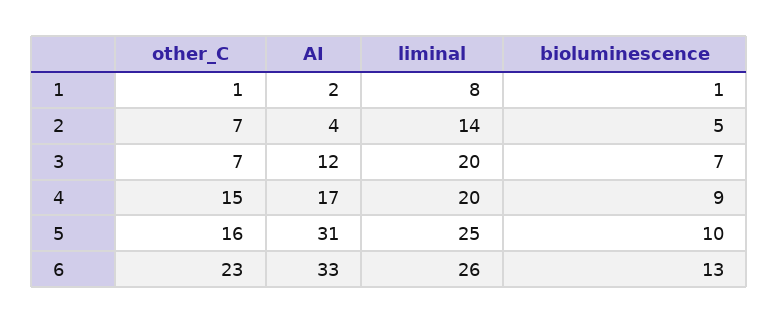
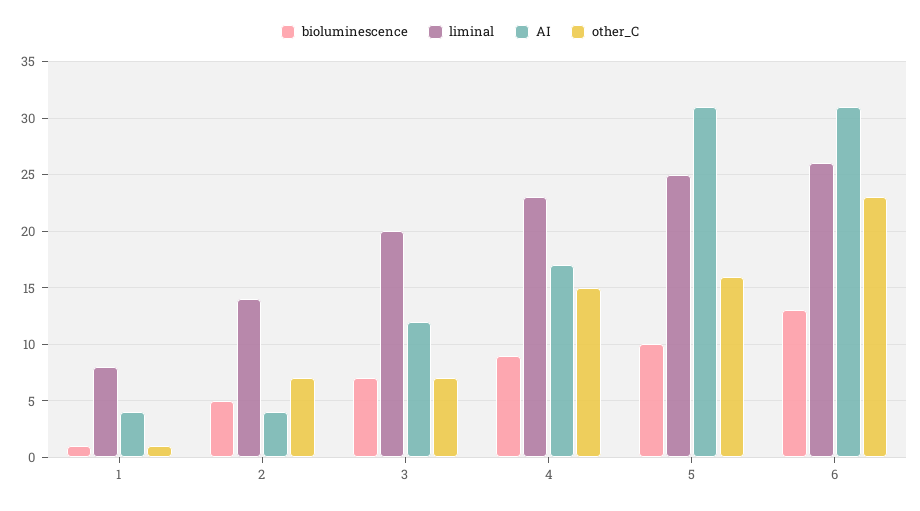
AI, 1: 2 -> 4
liminal, 4: 20 -> 23
AI, 6: 33 -> 31

